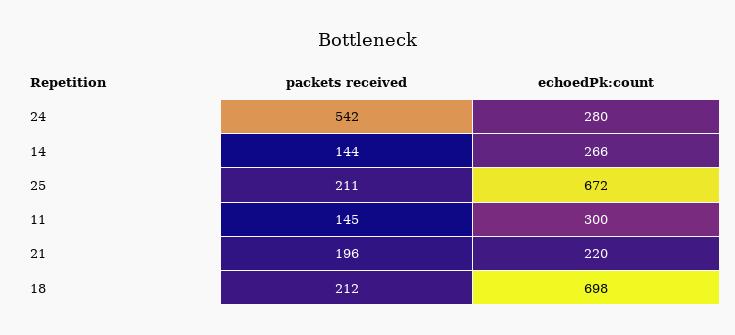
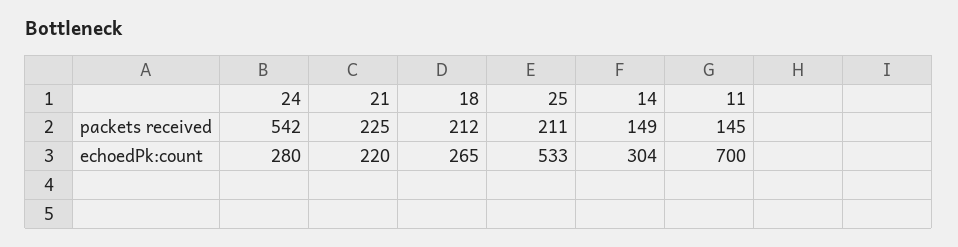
packets received, 14: 144 -> 149
echoedPk:count, 14: 266 -> 304
echoedPk:count, 25: 672 -> 533
echoedPk:count, 11: 300 -> 700
packets received, 21: 196 -> 225
echoedPk:count, 18: 698 -> 265

